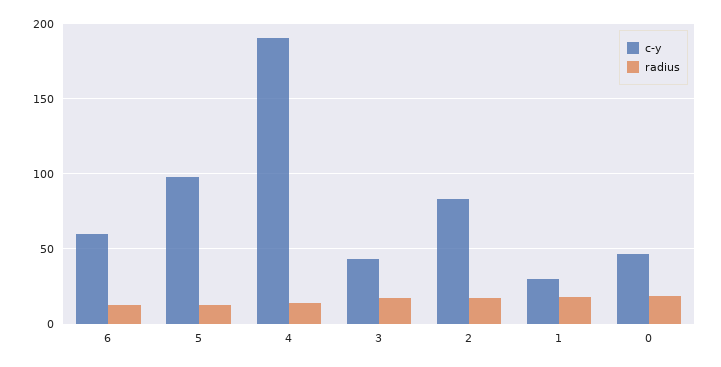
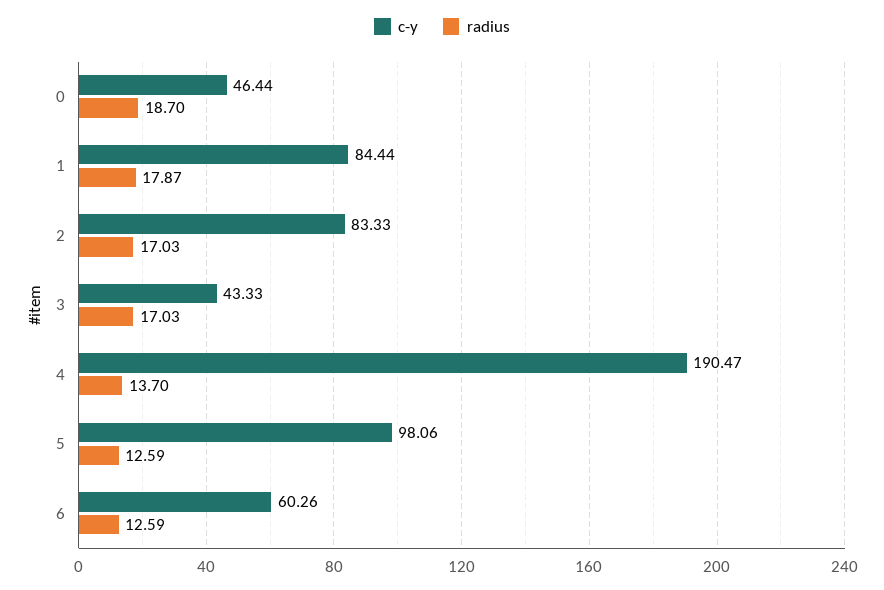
c-y, 1: 30 -> 84.44

